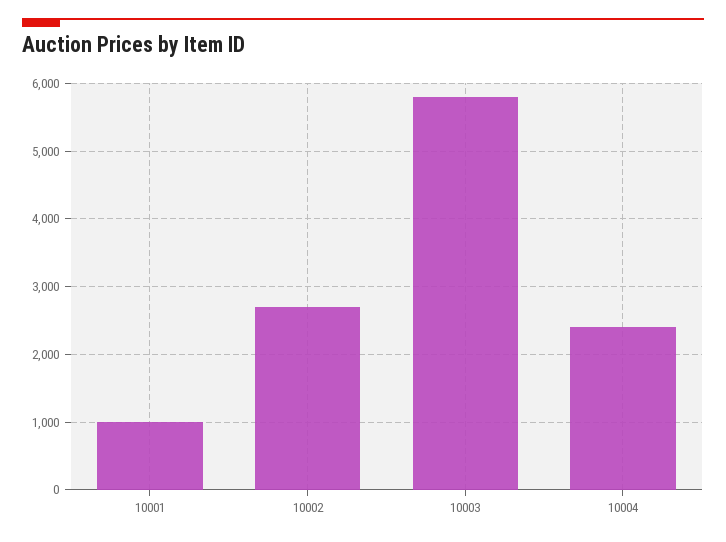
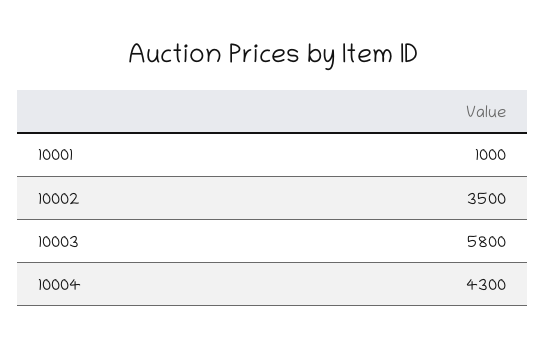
10002: 2700 -> 3500
10004: 2400 -> 4300

